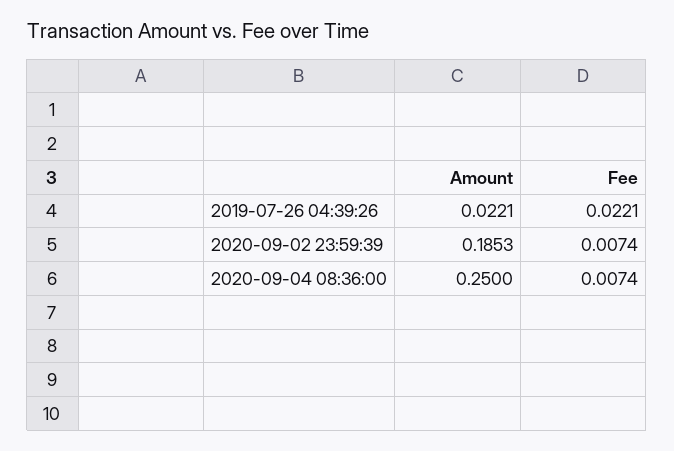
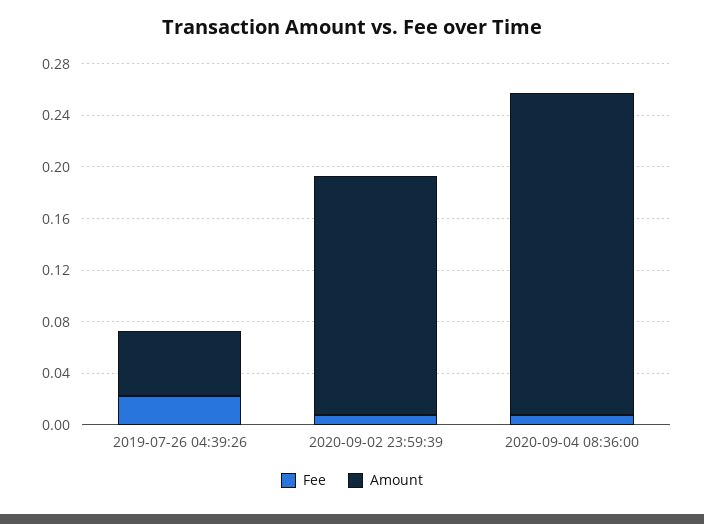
Amount, 2019-07-26 04:39:26: 0.0221 -> 0.05

